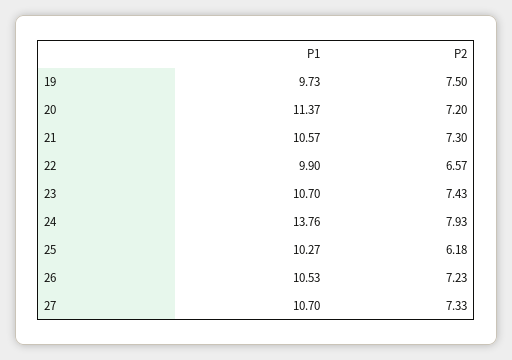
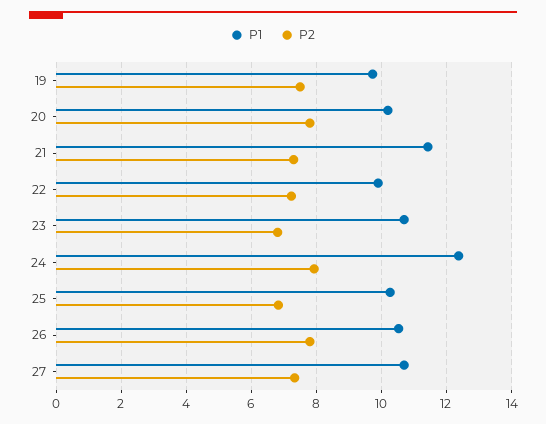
P1, 20: 11.37 -> 10.2
P2, 20: 7.2 -> 7.8
P1, 21: 10.57 -> 11.4
P2, 22: 6.57 -> 7.2
P2, 23: 7.43 -> 6.8
P1, 24: 13.76 -> 12.4
P2, 25: 6.18 -> 6.8
P2, 26: 7.23 -> 7.8

